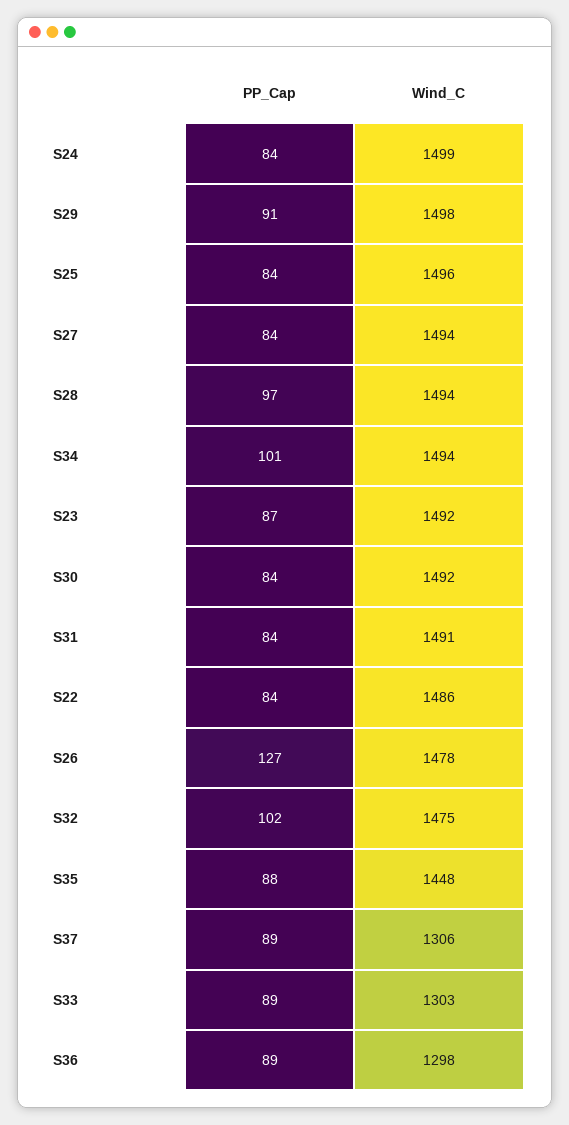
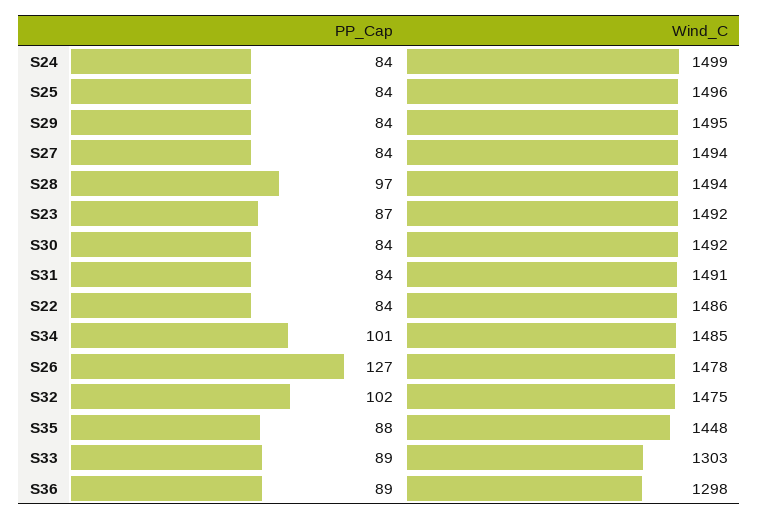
PP_Cap, S29: 91 -> 84
Wind_C, S29: 1498 -> 1495
Wind_C, S34: 1494 -> 1485
PP_Cap, S37: 89 -> none
Wind_C, S37: 1306 -> none

